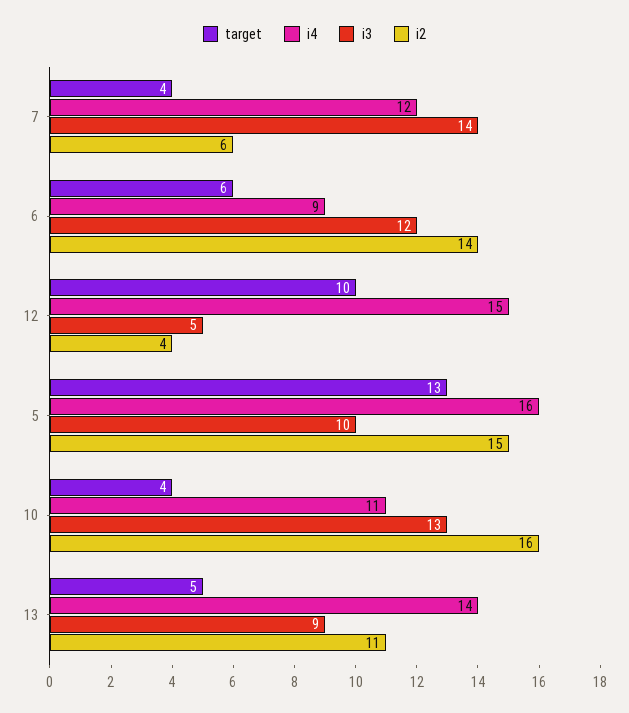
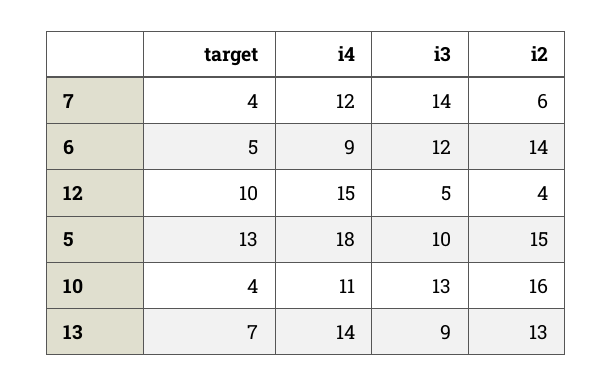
target, 6: 6 -> 5
i4, 5: 16 -> 18
target, 13: 5 -> 7
i2, 13: 11 -> 13

